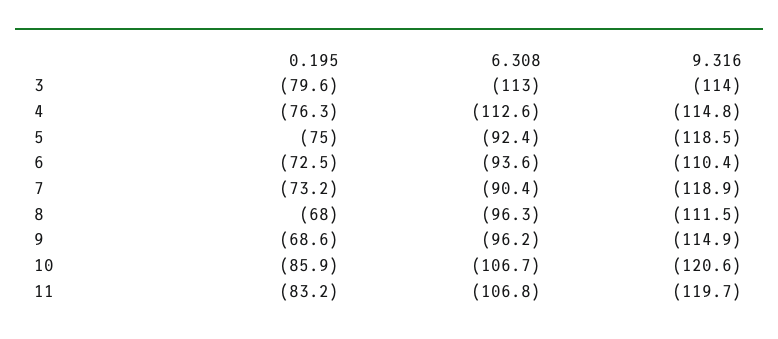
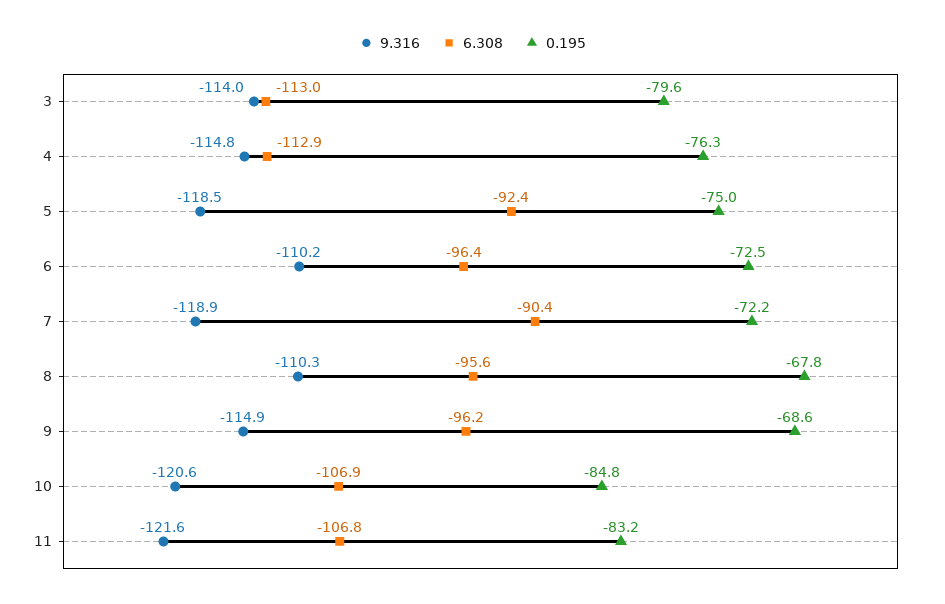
6.308, 4: -112.6 -> -112.9
6.308, 6: -93.6 -> -96.4
9.316, 6: -110.4 -> -110.2
0.195, 7: -73.2 -> -72.2
0.195, 8: -68 -> -67.8
6.308, 8: -96.3 -> -95.6
9.316, 8: -111.5 -> -110.3
0.195, 10: -85.9 -> -84.8
6.308, 10: -106.7 -> -106.9
9.316, 11: -119.7 -> -121.6

